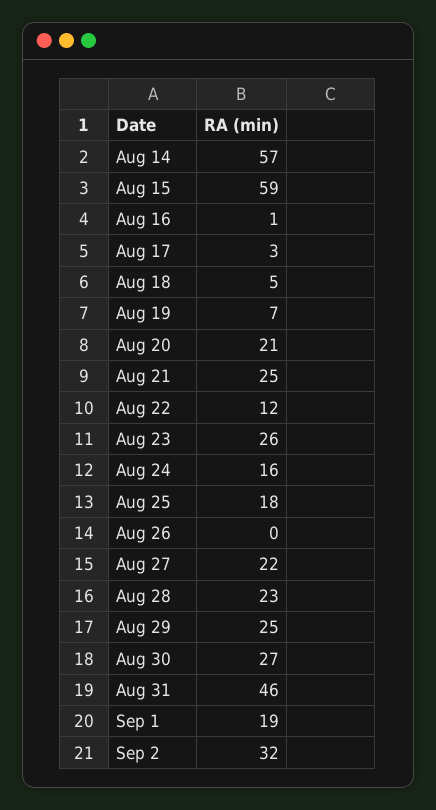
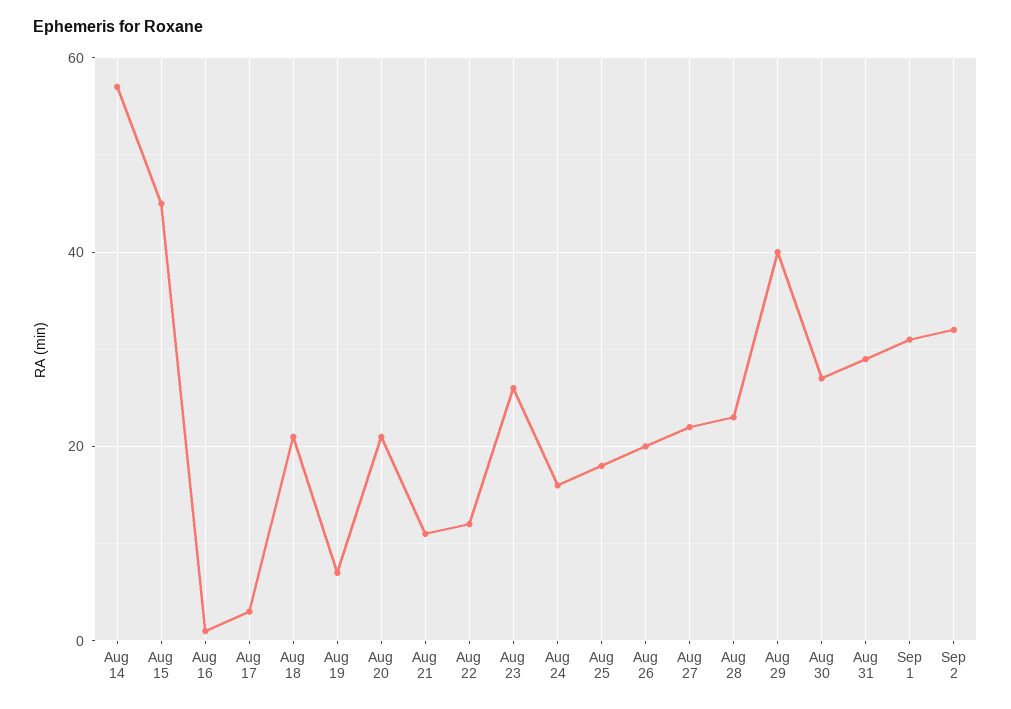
Aug 15: 59 -> 45
Aug 18: 5 -> 20
Aug 21: 25 -> 10
Aug 26: 0 -> 20
Aug 29: 25 -> 40
Aug 31: 46 -> 30
Sep 1: 19 -> 30

